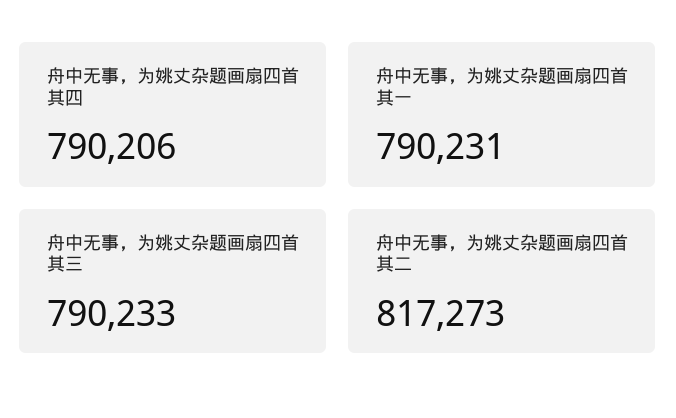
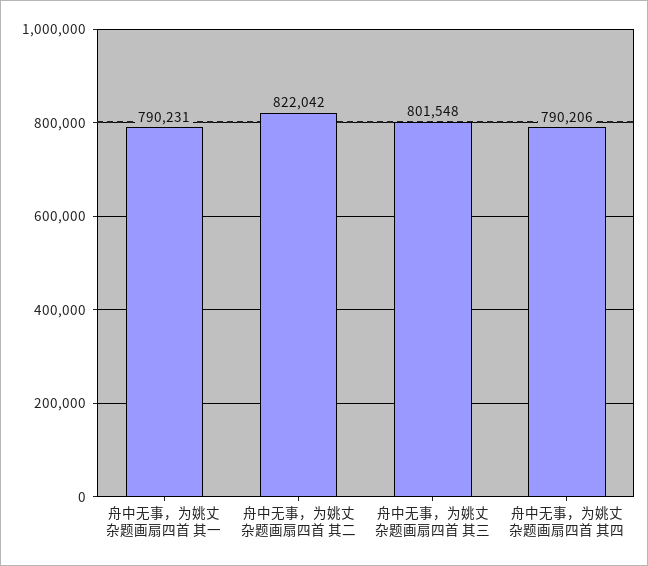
舟中无事，为姚丈杂题画扇四首 其三: 790233 -> 801548
舟中无事，为姚丈杂题画扇四首 其二: 817273 -> 822042

